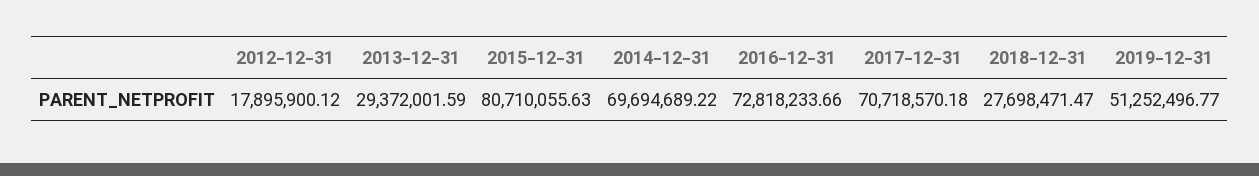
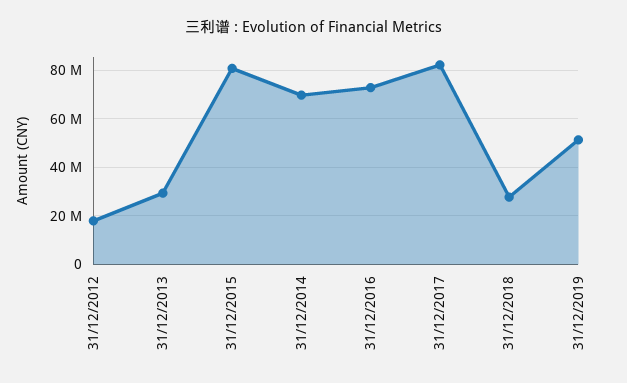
2017-12-31: 70718570.18 -> 82500000

